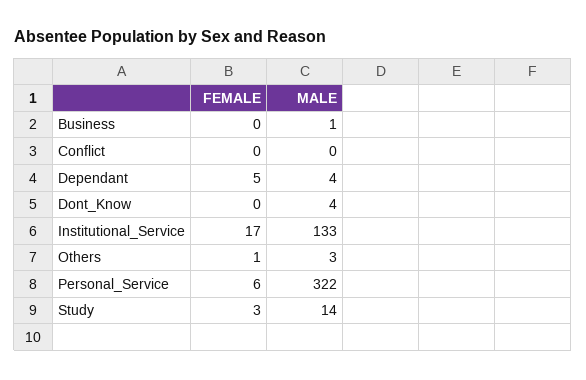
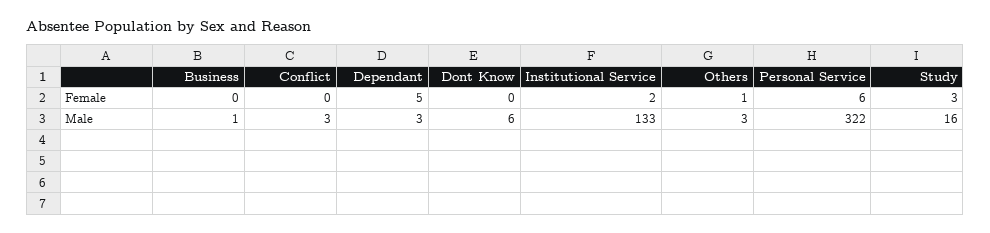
MALE, Conflict: 0 -> 3
MALE, Dependant: 4 -> 3
MALE, Dont_Know: 4 -> 6
FEMALE, Institutional_Service: 17 -> 2
MALE, Study: 14 -> 16

